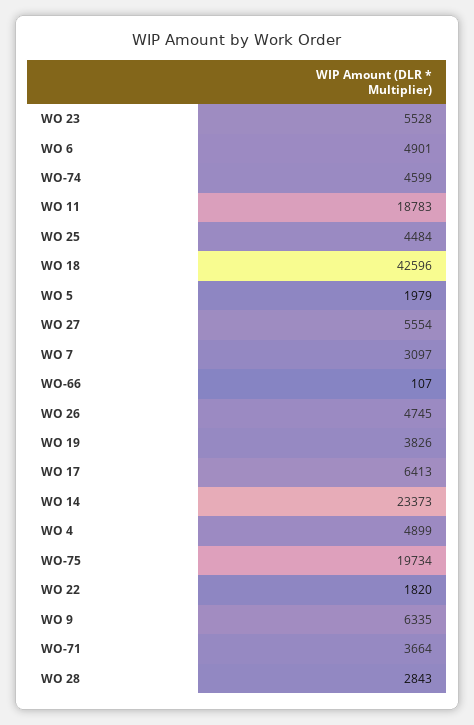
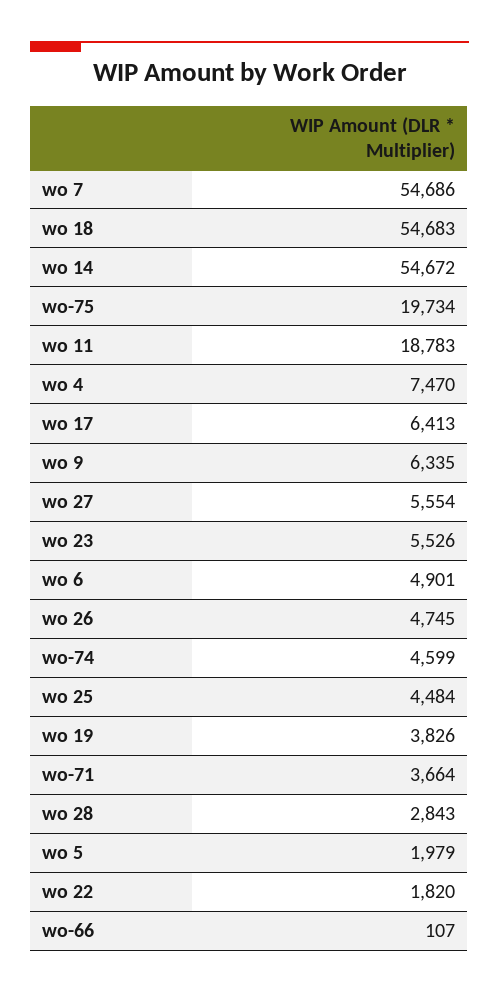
WO 23: 5528 -> 5526
WO 18: 42596 -> 54683
WO 7: 3097 -> 54686
WO 14: 23373 -> 54672
WO 4: 4899 -> 7470

